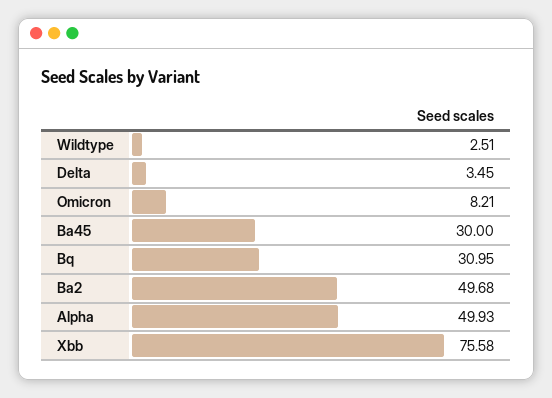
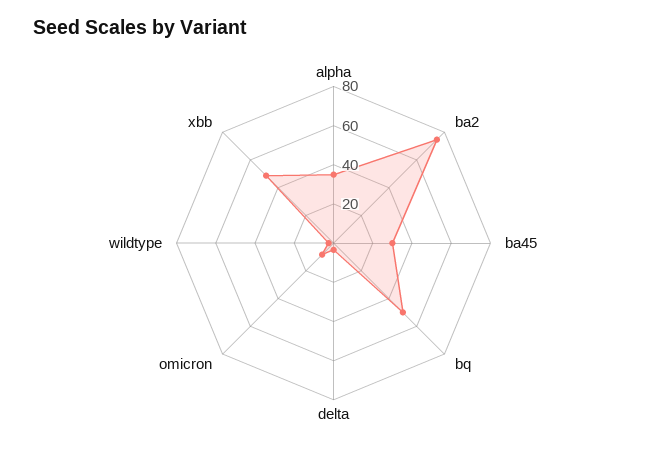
Bq: 30.95 -> 50
Ba2: 49.68 -> 75
Alpha: 49.93 -> 35
Xbb: 75.58 -> 50

